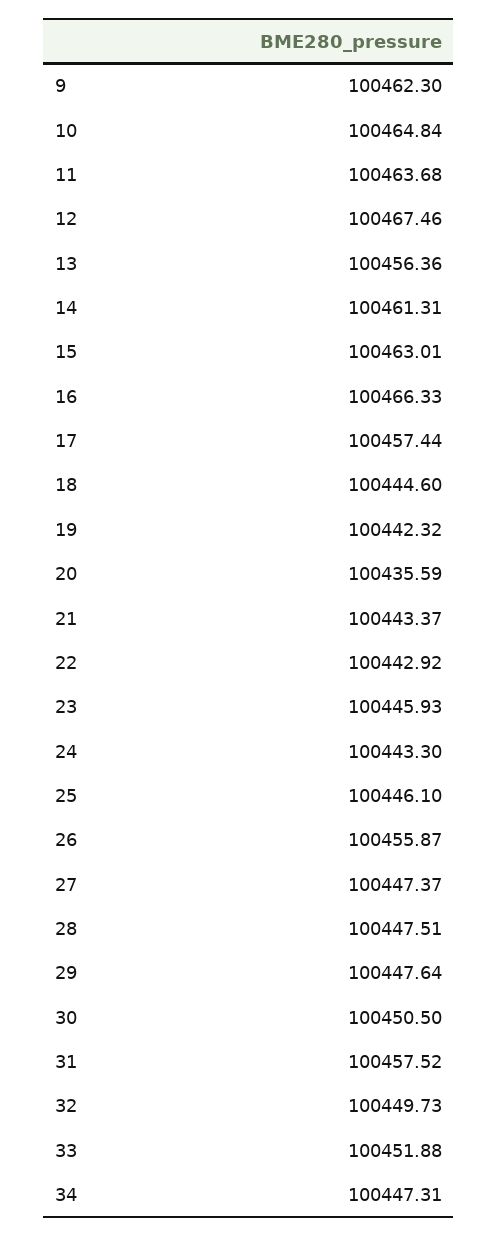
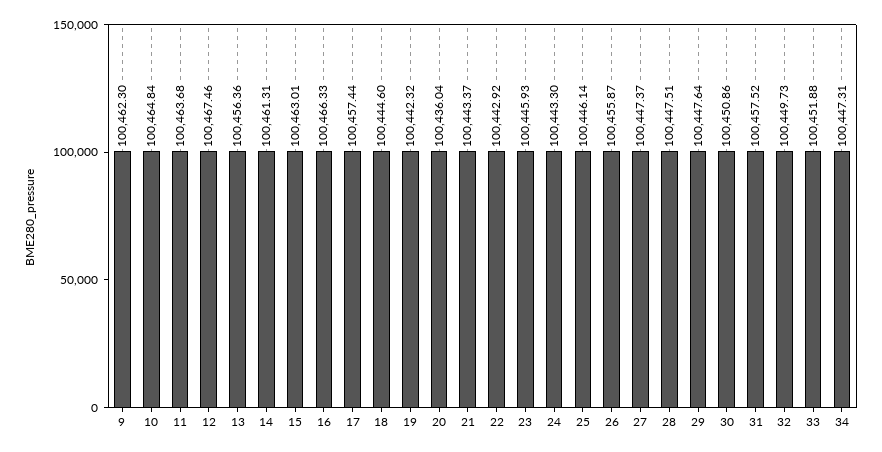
20: 100435.59 -> 100436.04
25: 100446.1 -> 100446.14
30: 100450.5 -> 100450.86

